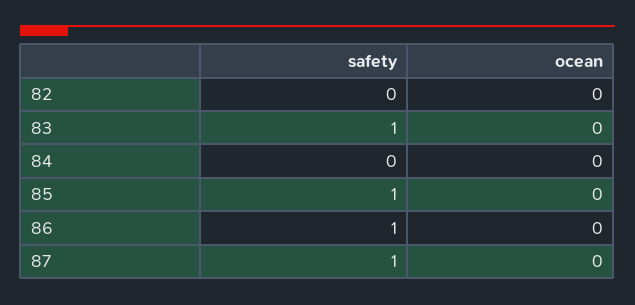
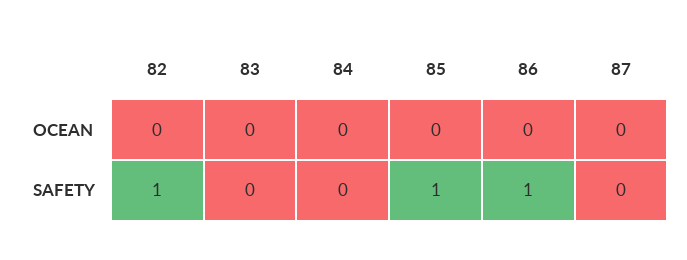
safety, 82: 0 -> 1
safety, 83: 1 -> 0
safety, 87: 1 -> 0

